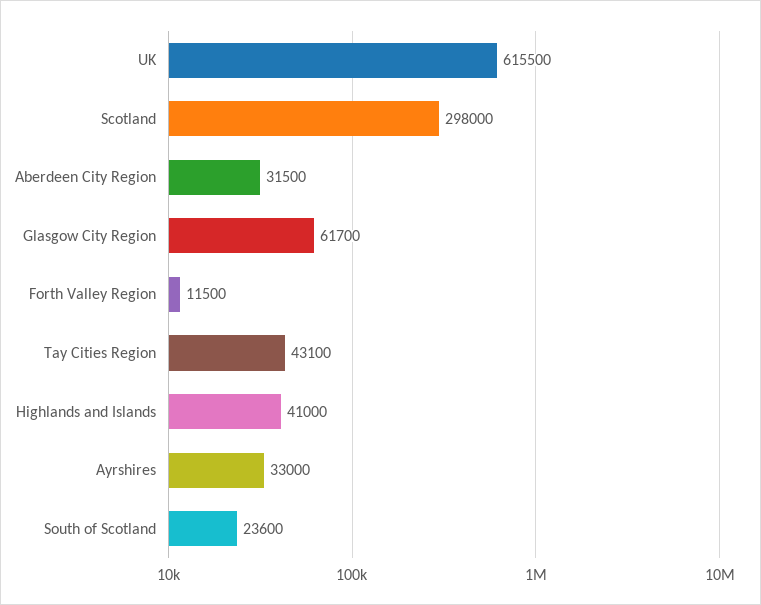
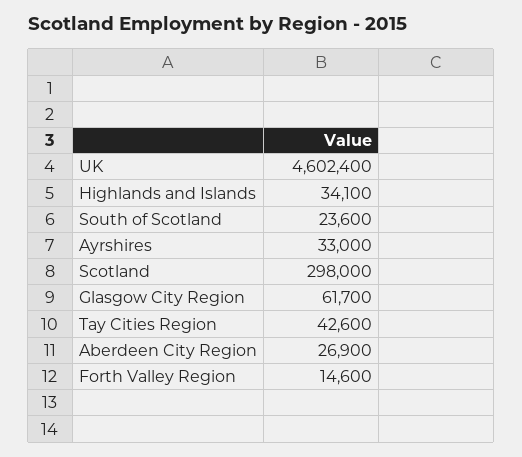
UK: 615500 -> 4602400
Aberdeen City Region: 31500 -> 26900
Forth Valley Region: 11500 -> 14600
Tay Cities Region: 43100 -> 42600
Highlands and Islands: 41000 -> 34100

